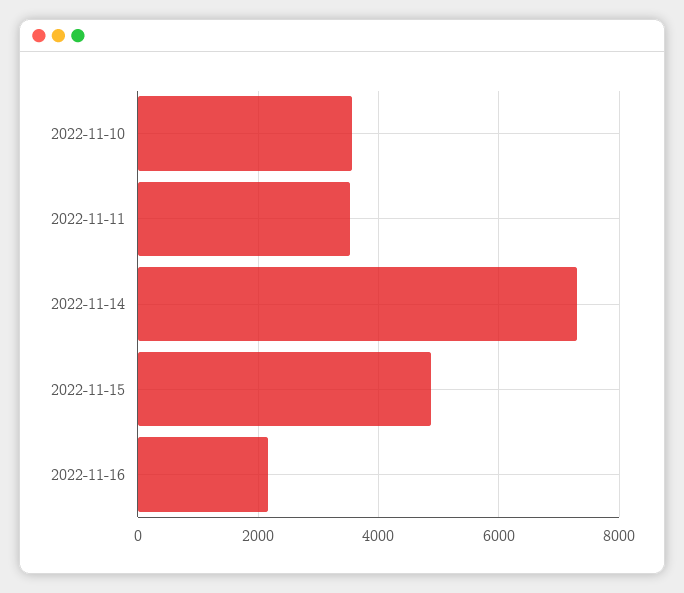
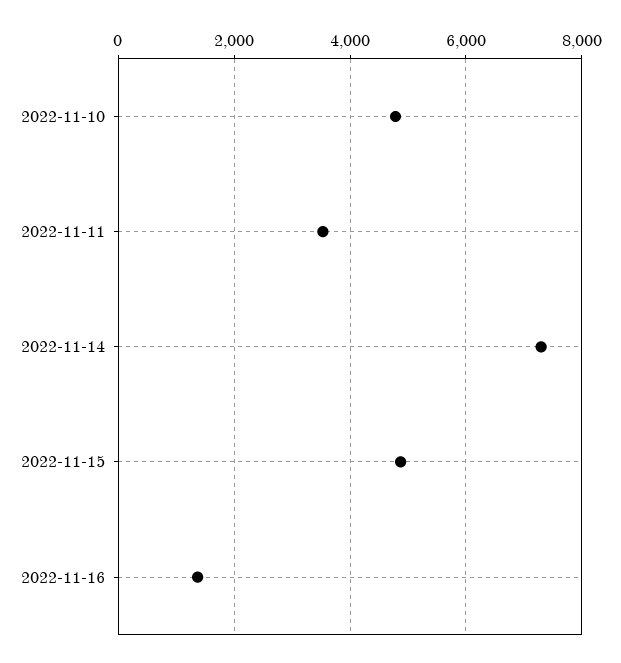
2022-11-10: 3600 -> 4800
2022-11-16: 2200 -> 1400

